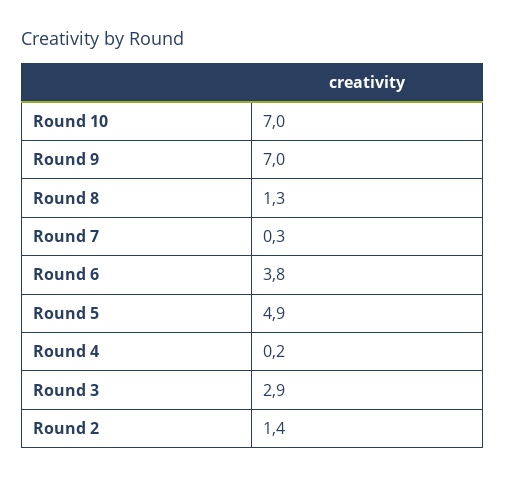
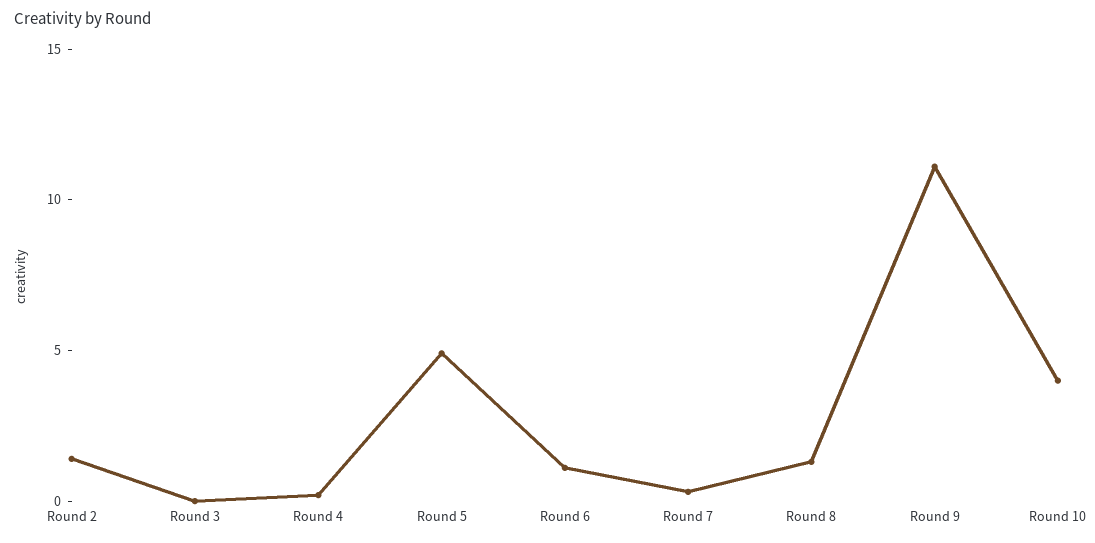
Round 10: 7 -> 4
Round 9: 7 -> 11
Round 6: 3.8 -> 1
Round 3: 2.9 -> 0

